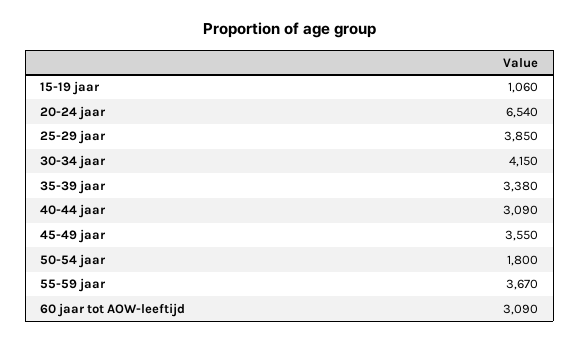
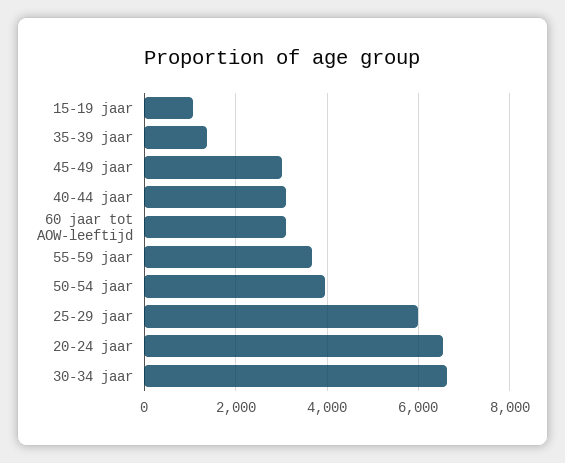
25-29 jaar: 3850 -> 6000
30-34 jaar: 4150 -> 6600
35-39 jaar: 3380 -> 1400
45-49 jaar: 3550 -> 3000
50-54 jaar: 1800 -> 4000

